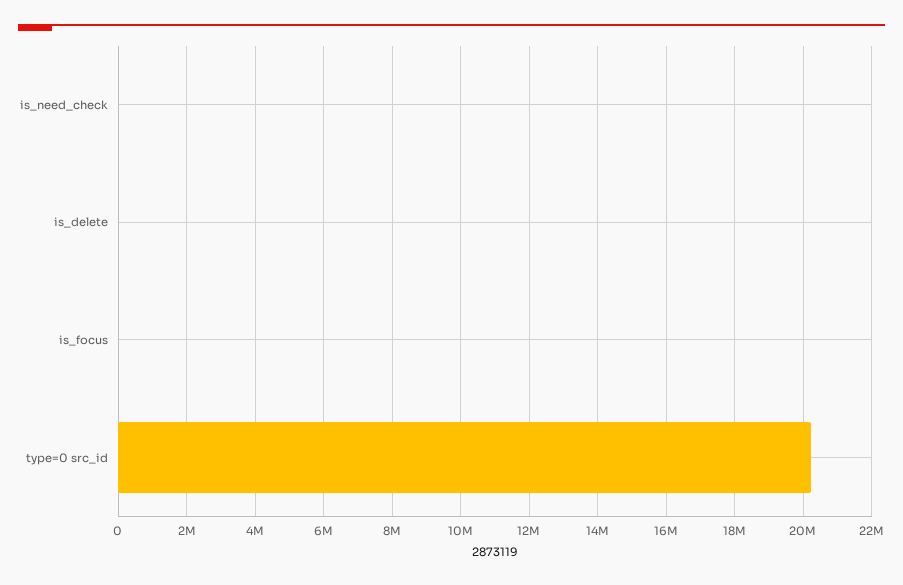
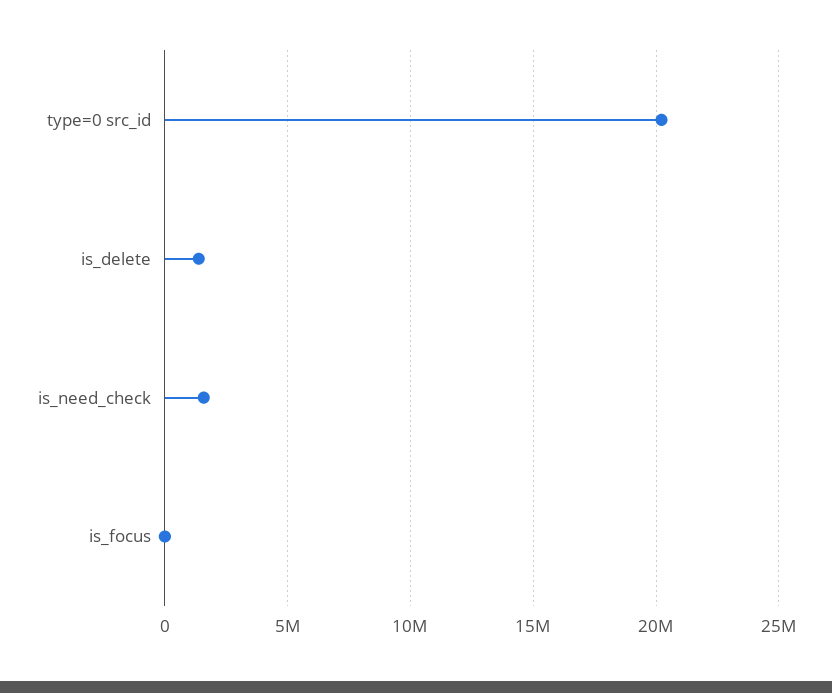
is_need_check: 0 -> 1500000
is_delete: 0 -> 1500000

